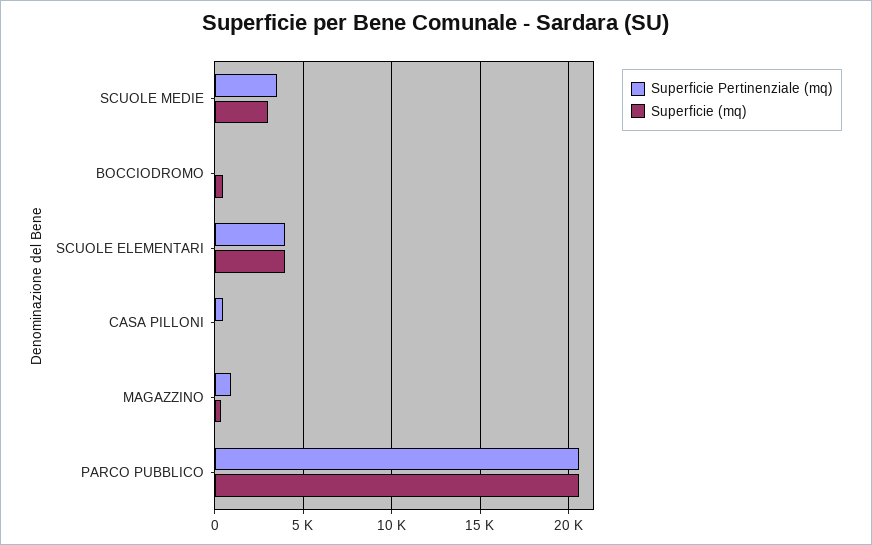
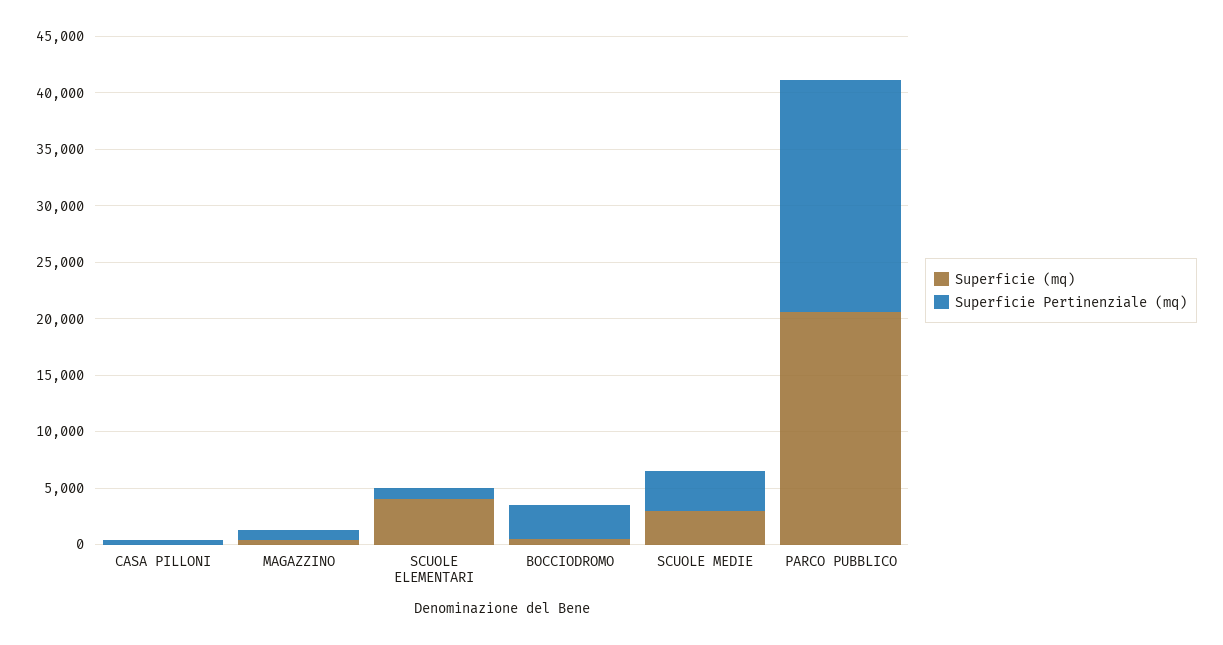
Superficie Pertinenziale (mq), BOCCIODROMO: 0 -> 3000
Superficie Pertinenziale (mq), SCUOLE ELEMENTARI: 4000 -> 1000

